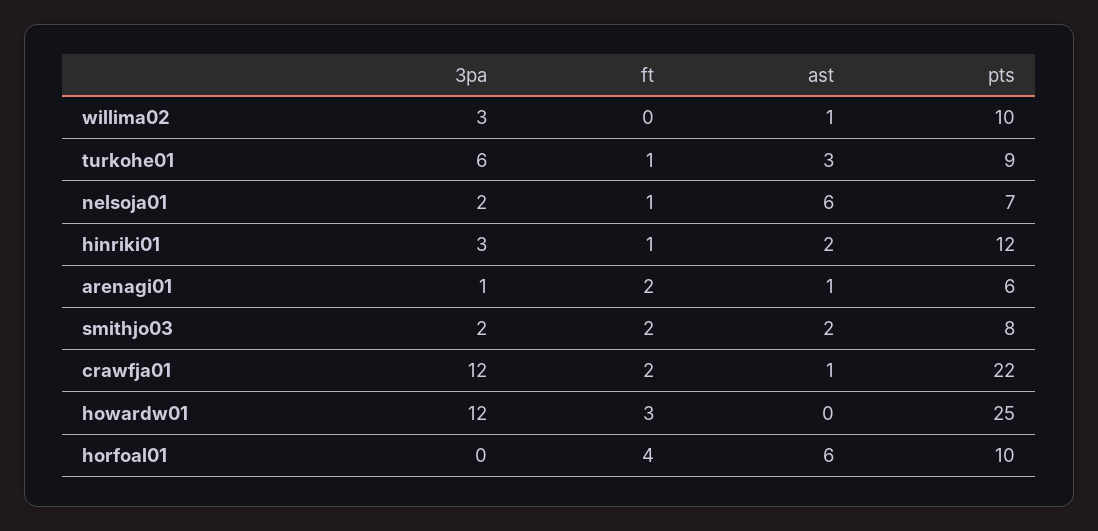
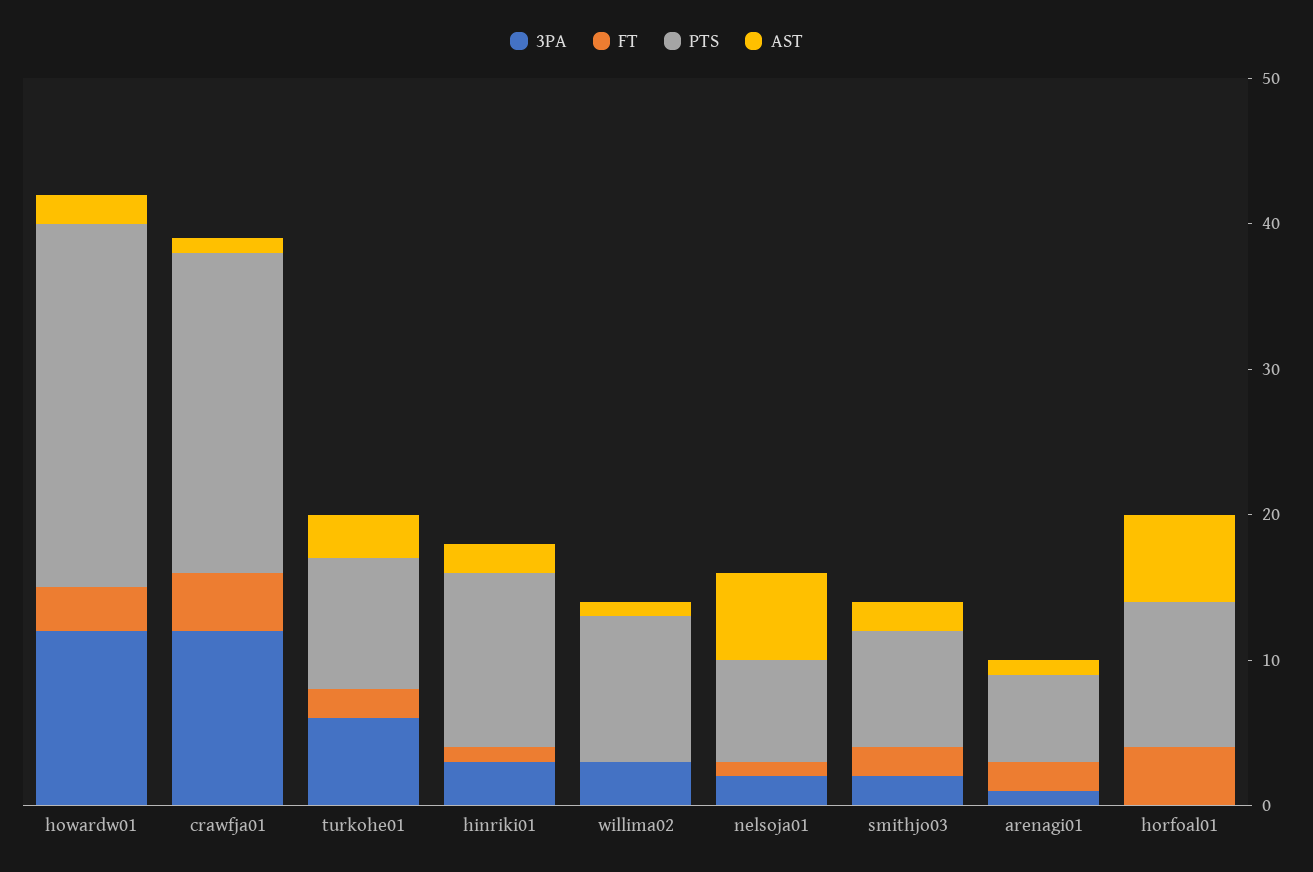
ft, turkohe01: 1 -> 2
ft, crawfja01: 2 -> 4
ast, howardw01: 0 -> 2

